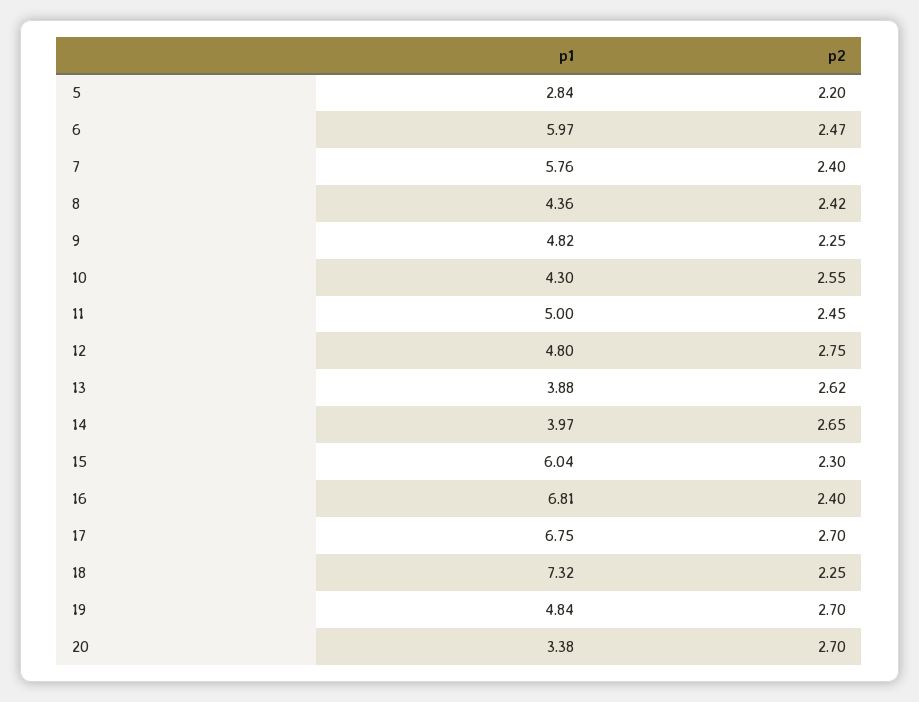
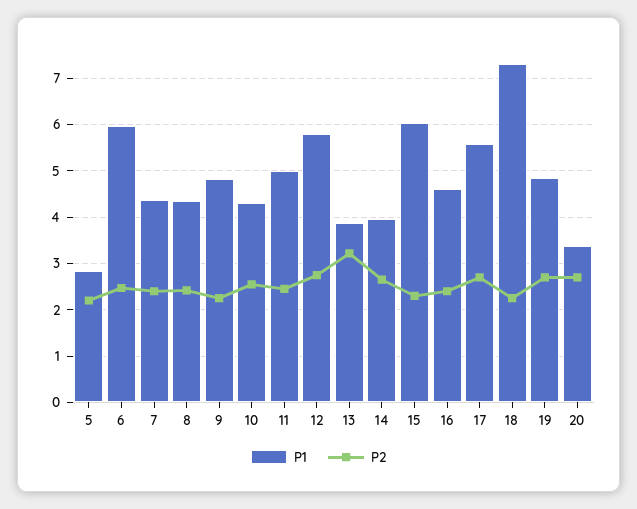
p1, 7: 5.76 -> 4.4
p1, 12: 4.8 -> 5.8
p2, 13: 2.62 -> 3.2
p1, 16: 6.81 -> 4.6
p1, 17: 6.75 -> 5.6

